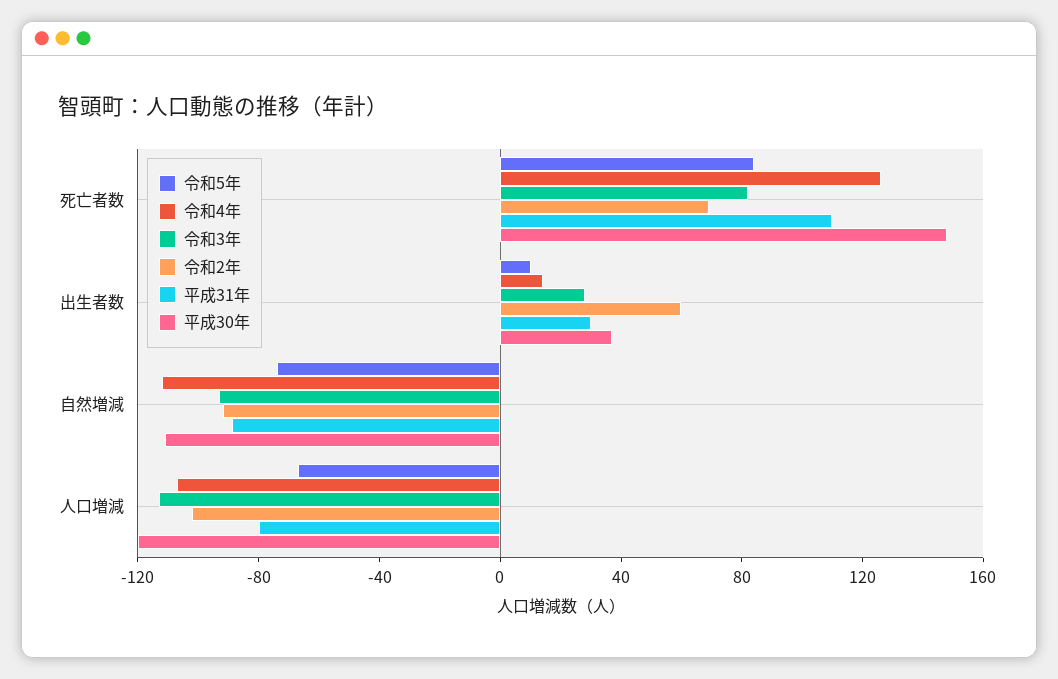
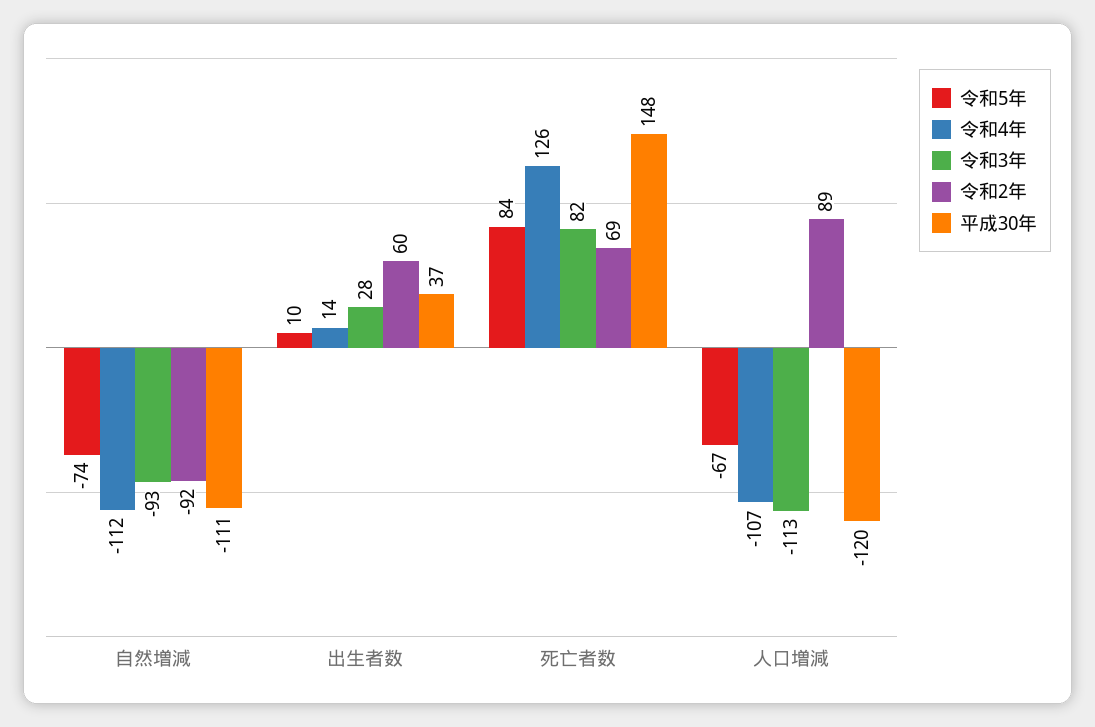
平成31年, 死亡者数: 110 -> none
平成31年, 出生者数: 30 -> none
平成31年, 自然増減: -90 -> none
令和2年, 人口増減: -100 -> 89
平成31年, 人口増減: -80 -> none

